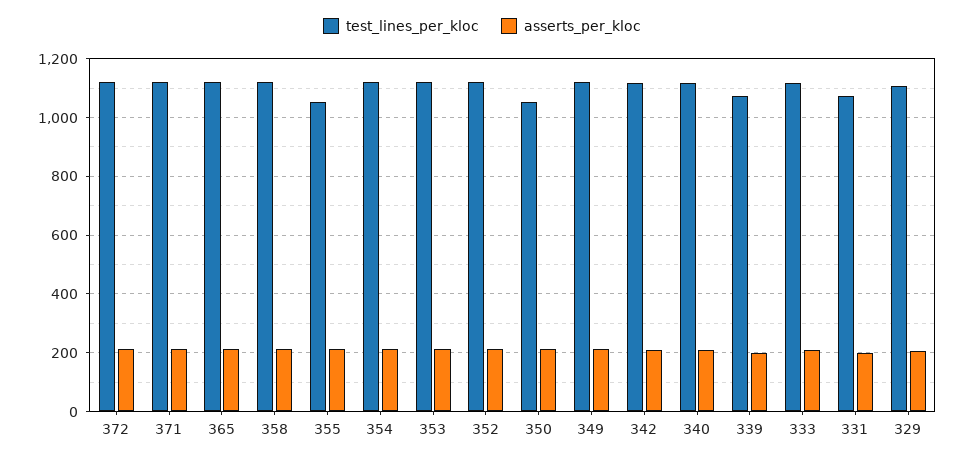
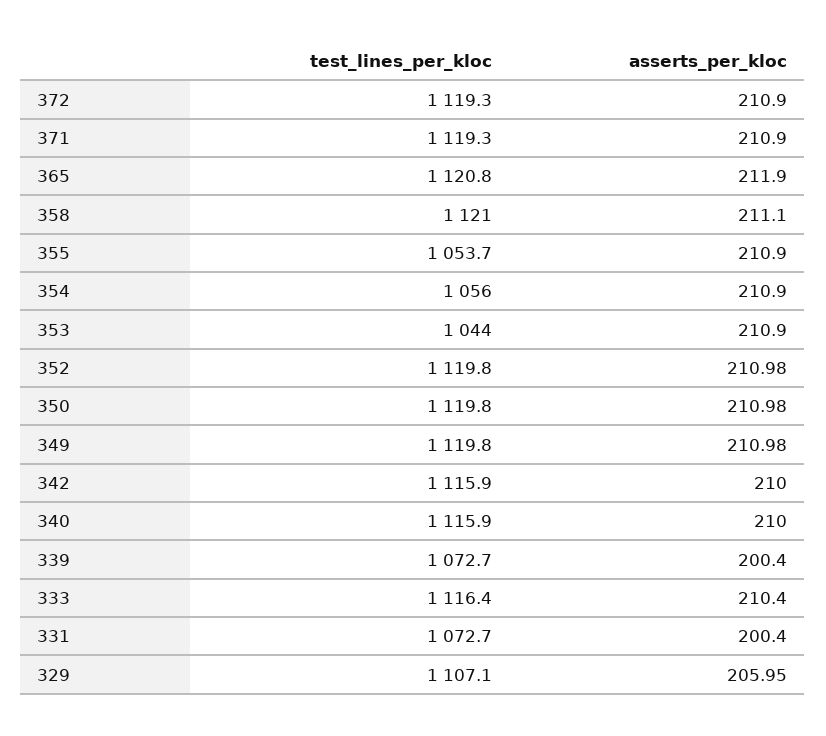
test_lines_per_kloc, 354: 1125 -> 1056
test_lines_per_kloc, 353: 1125 -> 1044
test_lines_per_kloc, 350: 1050 -> 1119.8

